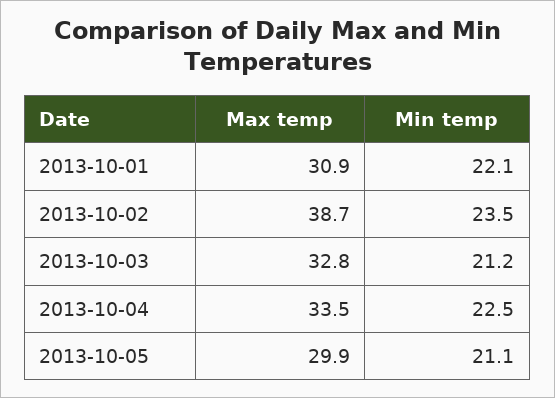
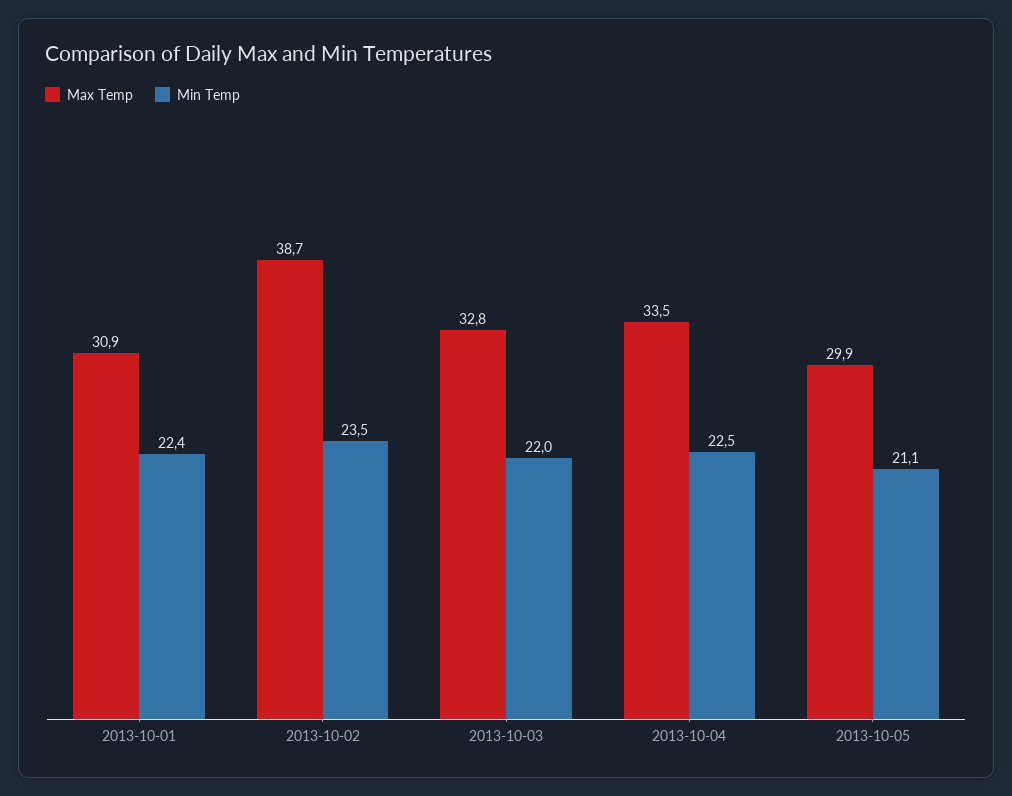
Min temp, 2013-10-01: 22.1 -> 22.4
Min temp, 2013-10-03: 21.2 -> 22

